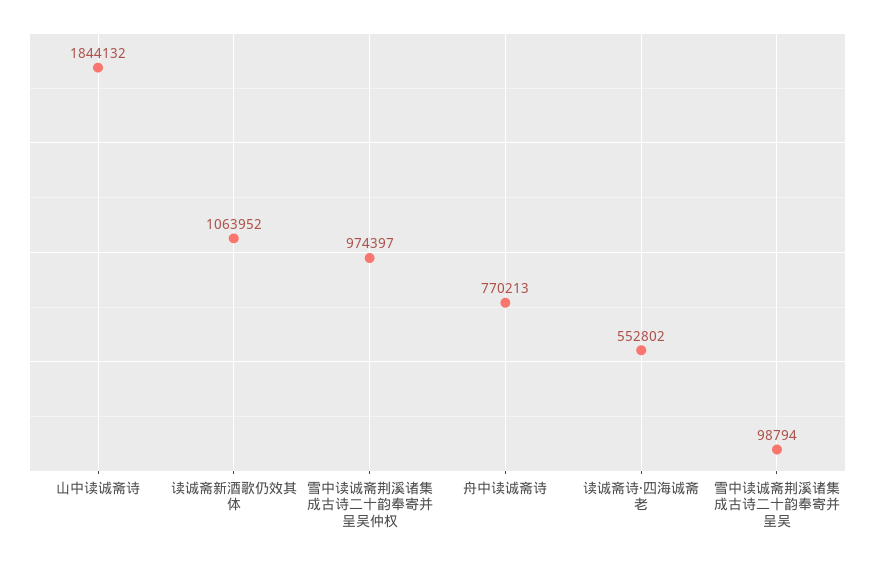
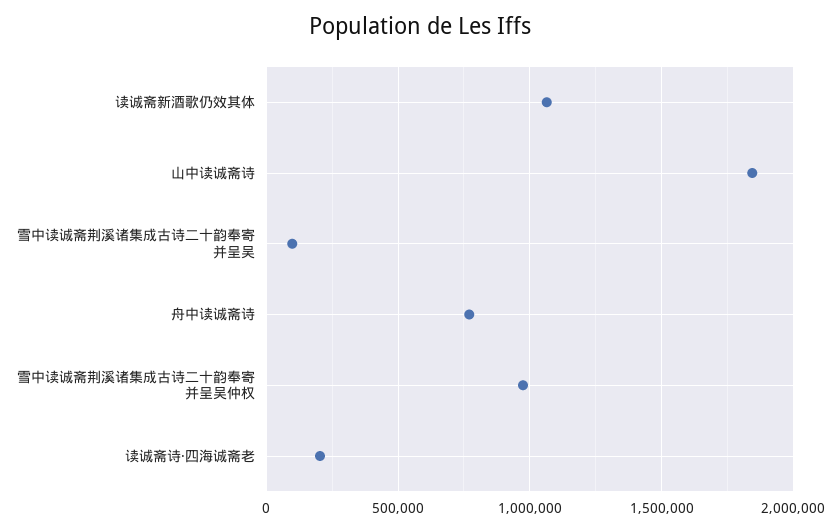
读诚斋诗·四海诚斋老: 552802 -> 200000

